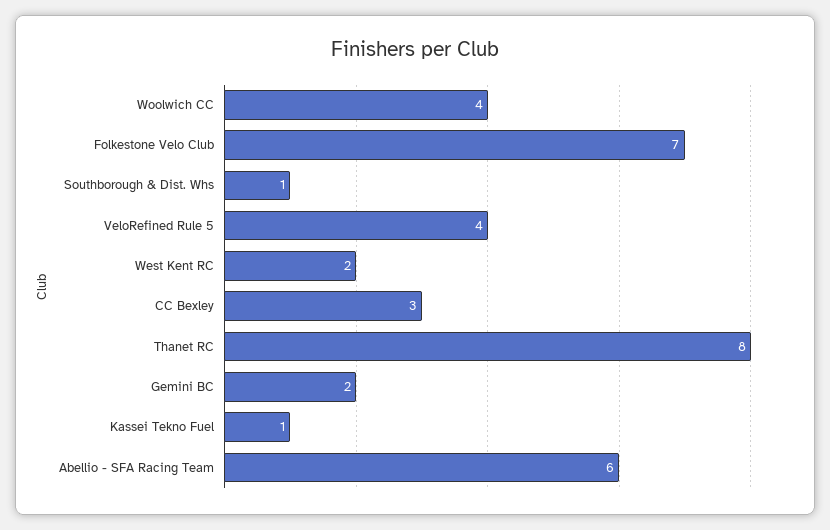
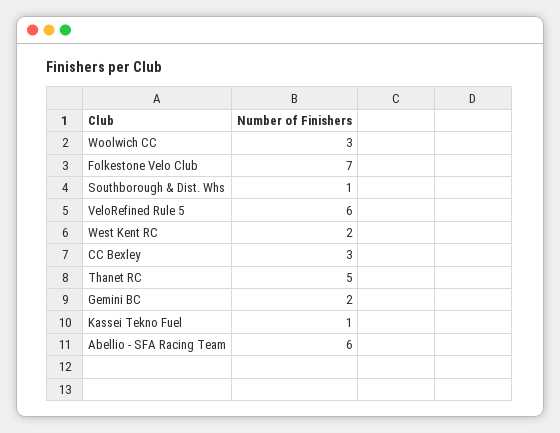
Woolwich CC: 4 -> 3
VeloRefined Rule 5: 4 -> 6
Thanet RC: 8 -> 5

